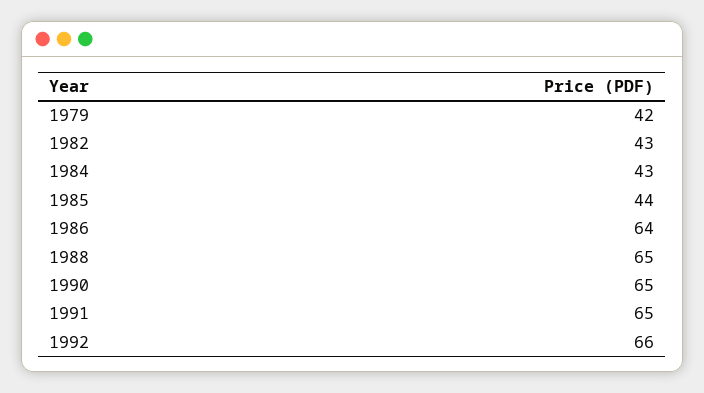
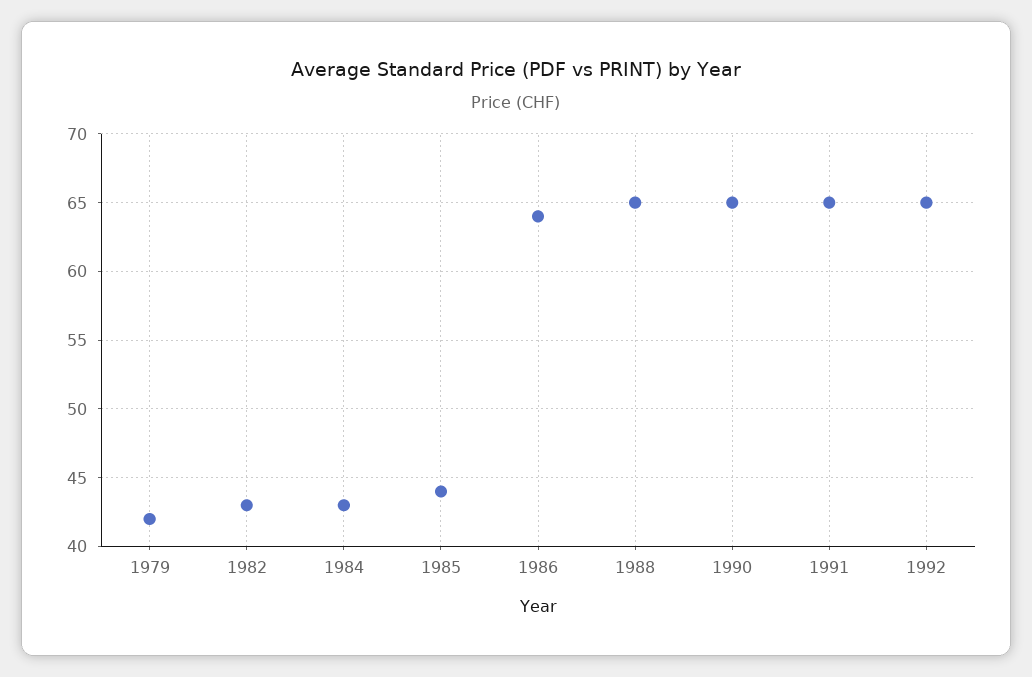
1992: 66 -> 65

